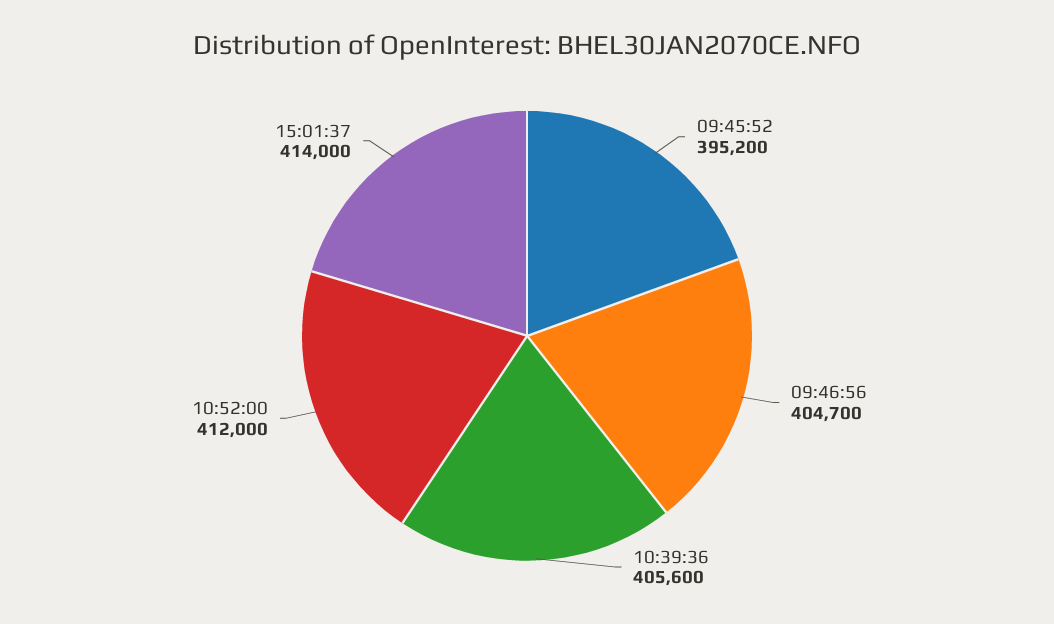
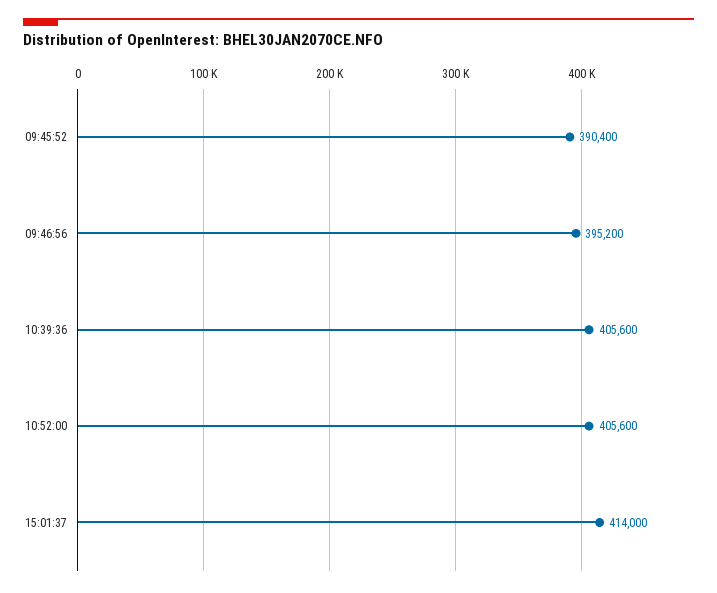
09:45:52: 395200 -> 390400
09:46:56: 404700 -> 395200
10:52:00: 412000 -> 405600

